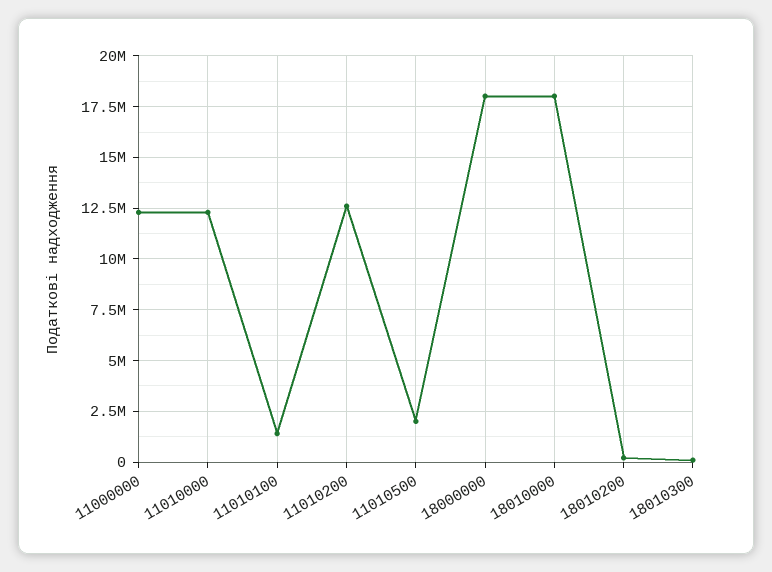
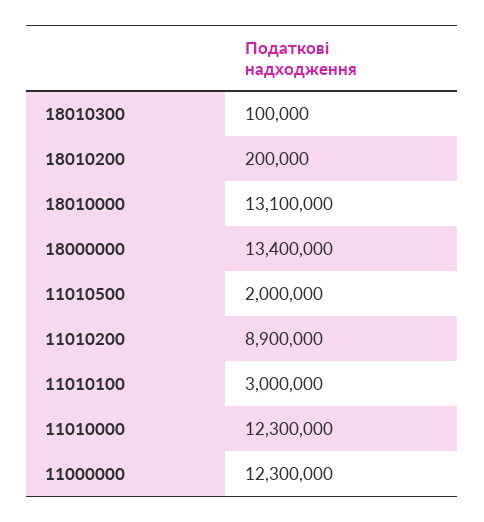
11010100: 1500000 -> 3000000
11010200: 12500000 -> 8900000
18000000: 18000000 -> 13400000
18010000: 18000000 -> 13100000

